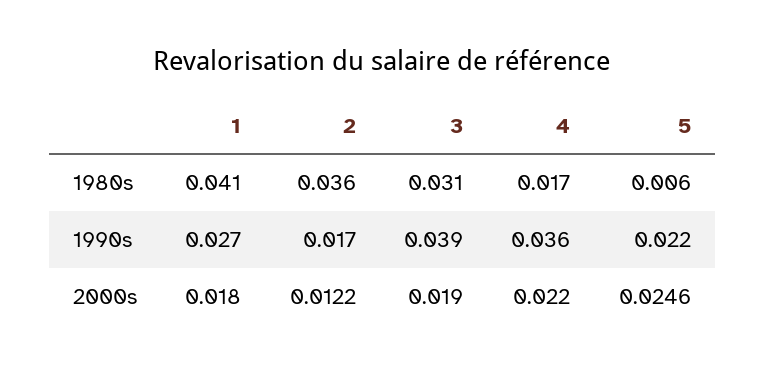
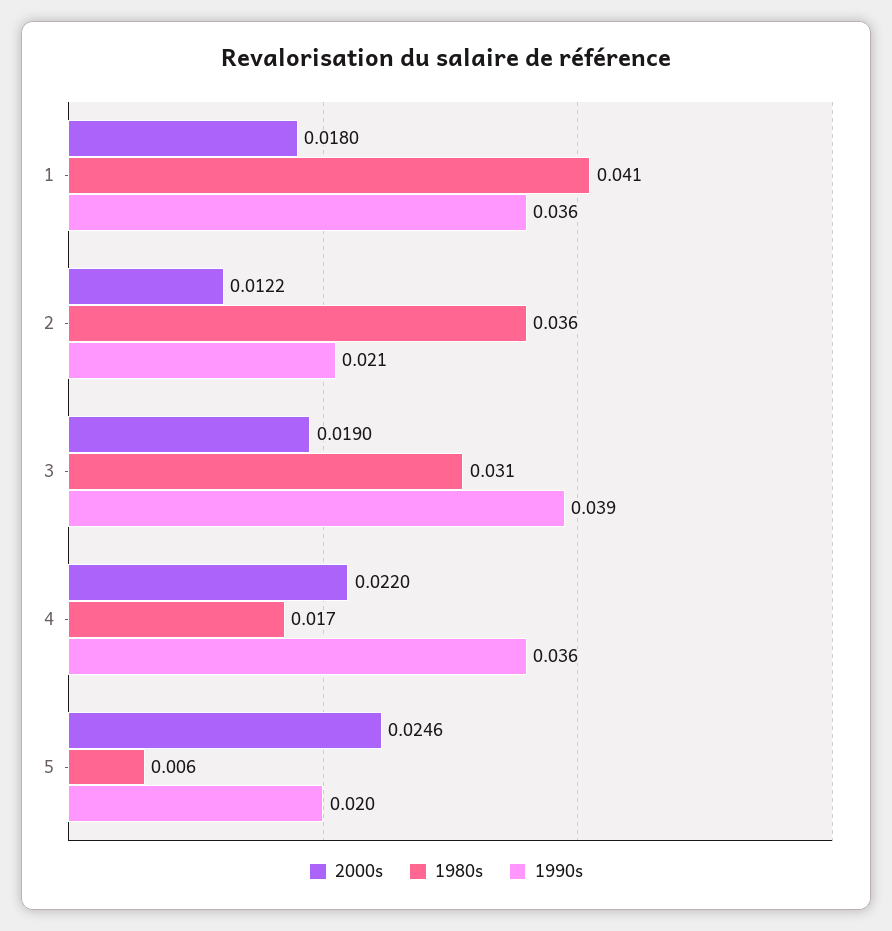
1990s, 1: 0.027 -> 0.036
1990s, 2: 0.017 -> 0.021
1990s, 5: 0.022 -> 0.02

